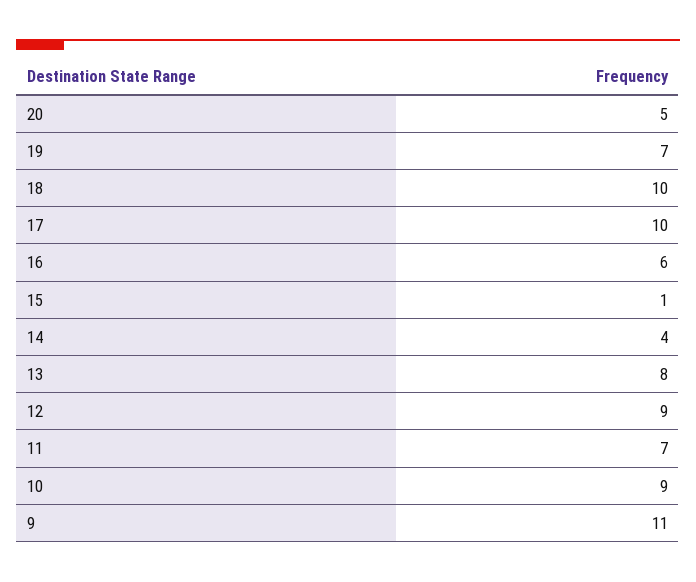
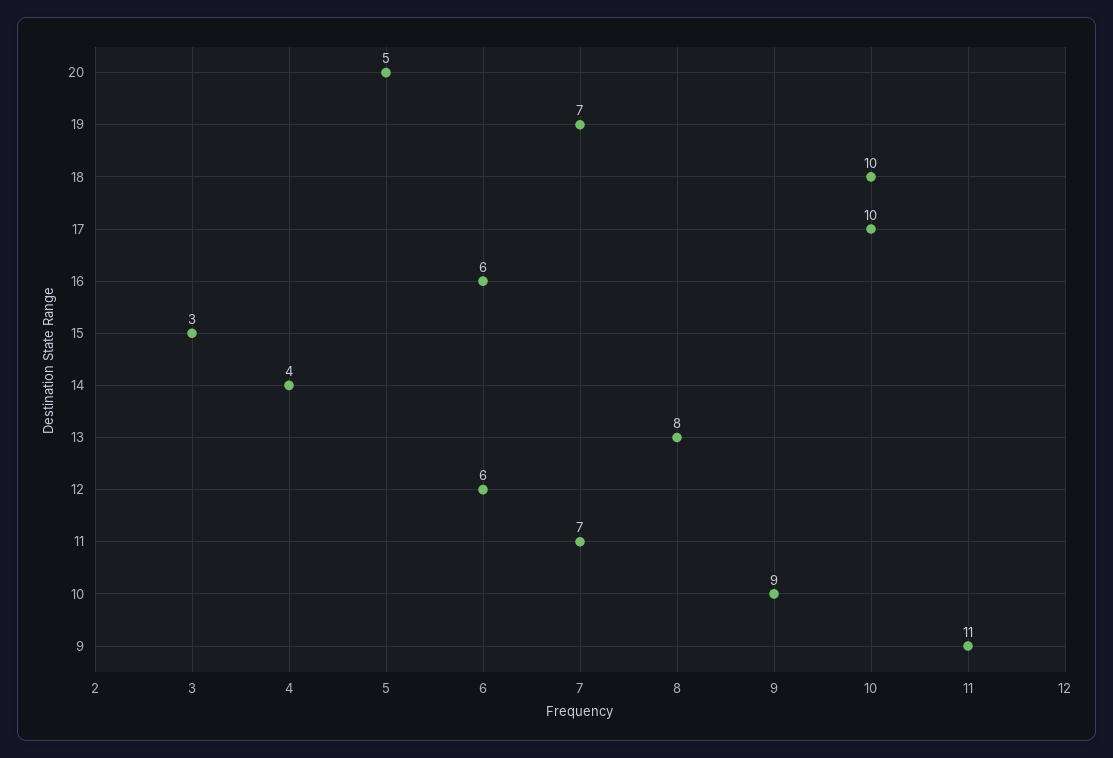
15: 1 -> 3
12: 9 -> 6

